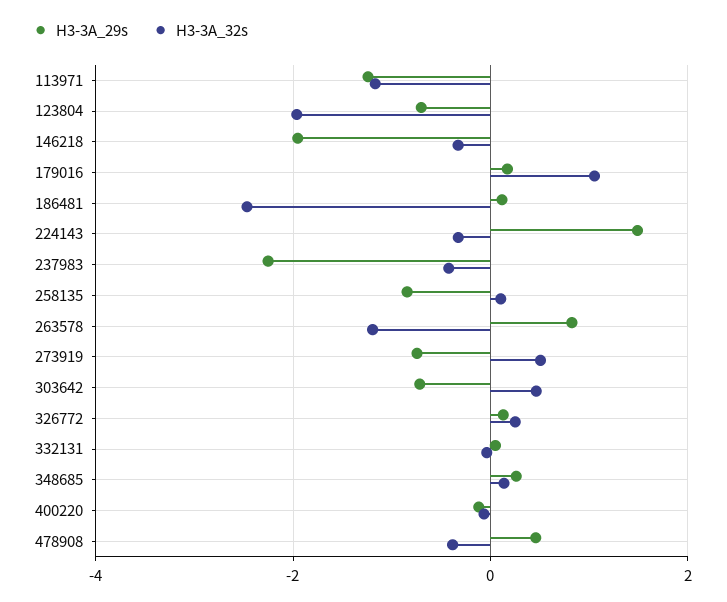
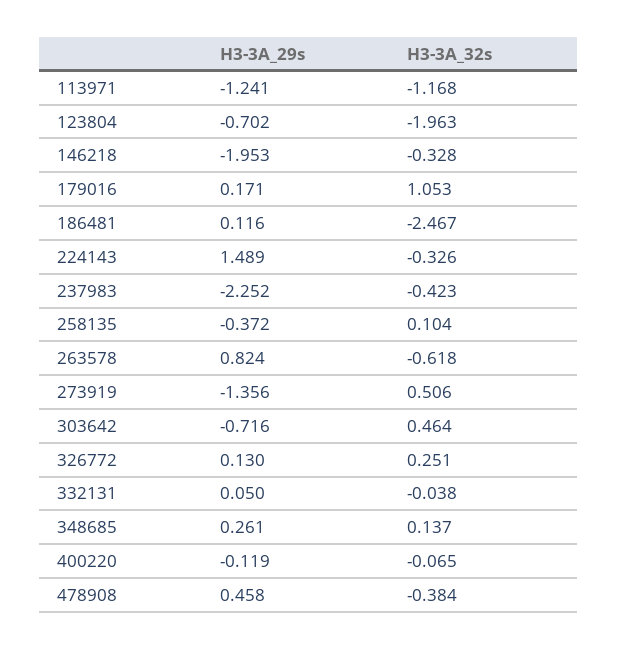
H3-3A_29s, 258135: -0.8 -> -0.372
H3-3A_32s, 263578: -1.2 -> -0.618
H3-3A_29s, 273919: -0.8 -> -1.356

